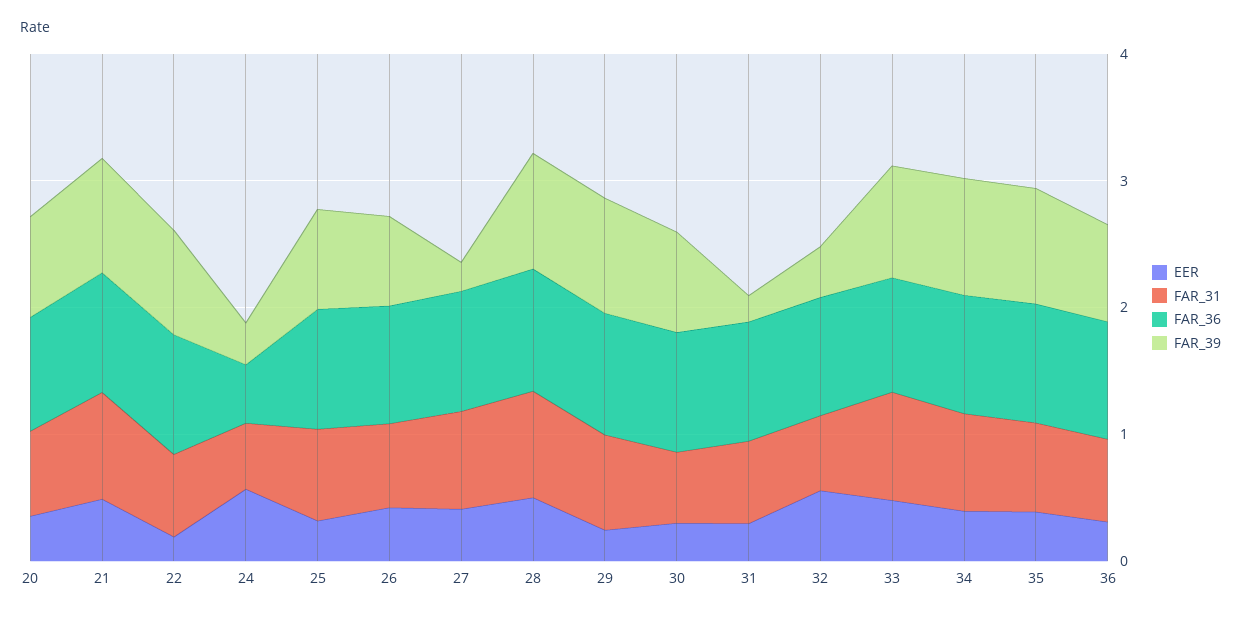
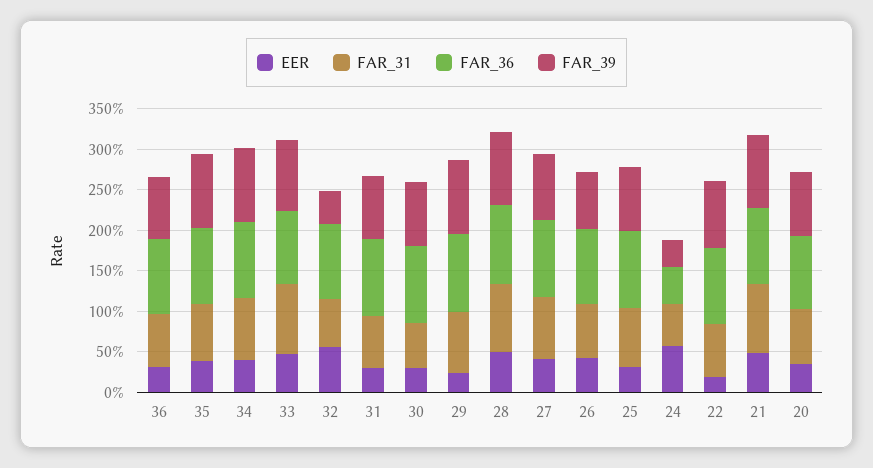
FAR_39, 27: 0.2 -> 0.8
FAR_39, 31: 0.2 -> 0.8

